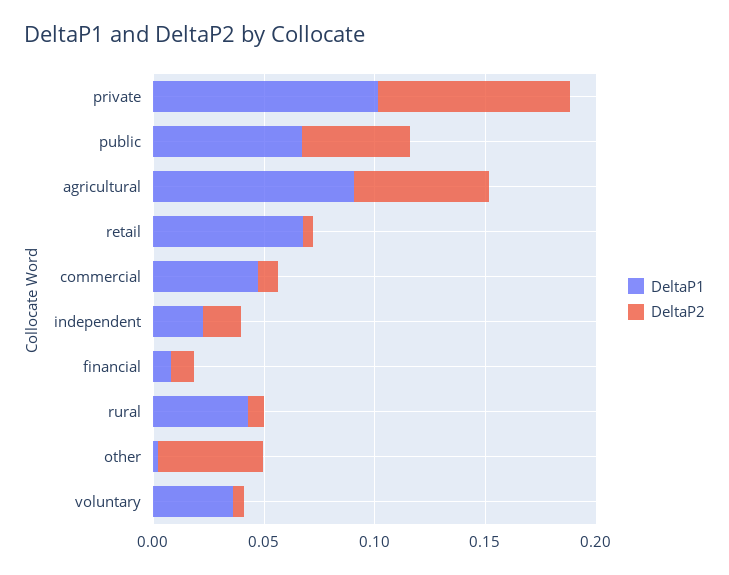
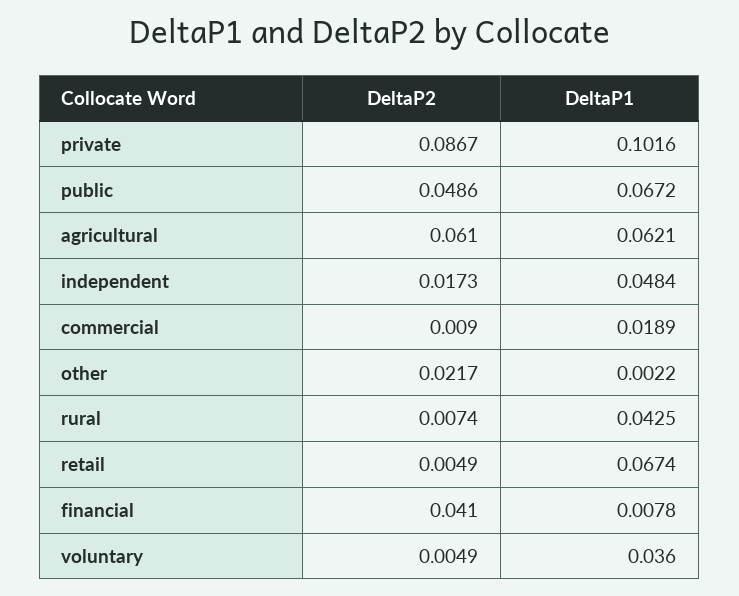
DeltaP1, agricultural: 0.09 -> 0.0621
DeltaP1, commercial: 0.05 -> 0.0189
DeltaP1, independent: 0.02 -> 0.0484
DeltaP2, financial: 0.01 -> 0.041
DeltaP2, other: 0.05 -> 0.0217

